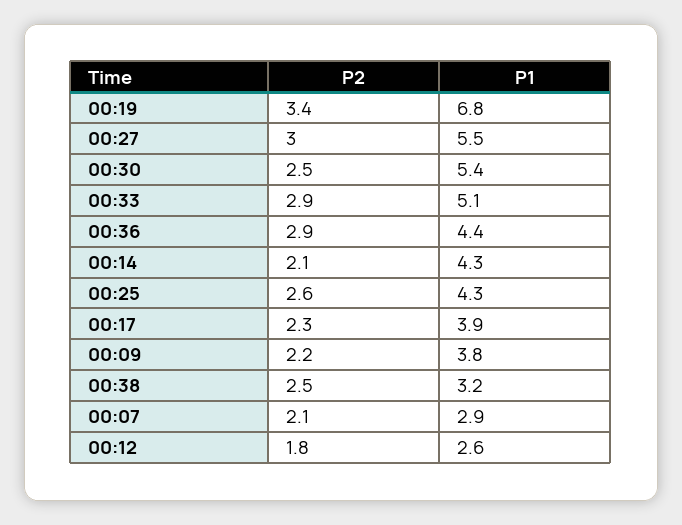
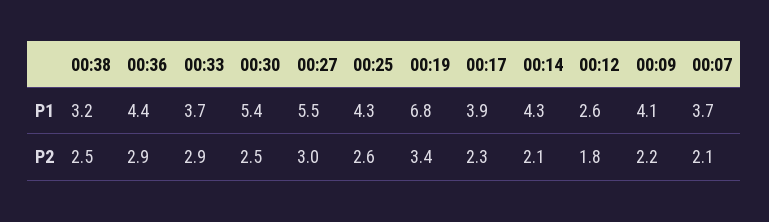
P1, 00:33: 5.1 -> 3.7
P1, 00:09: 3.8 -> 4.1
P1, 00:07: 2.9 -> 3.7

